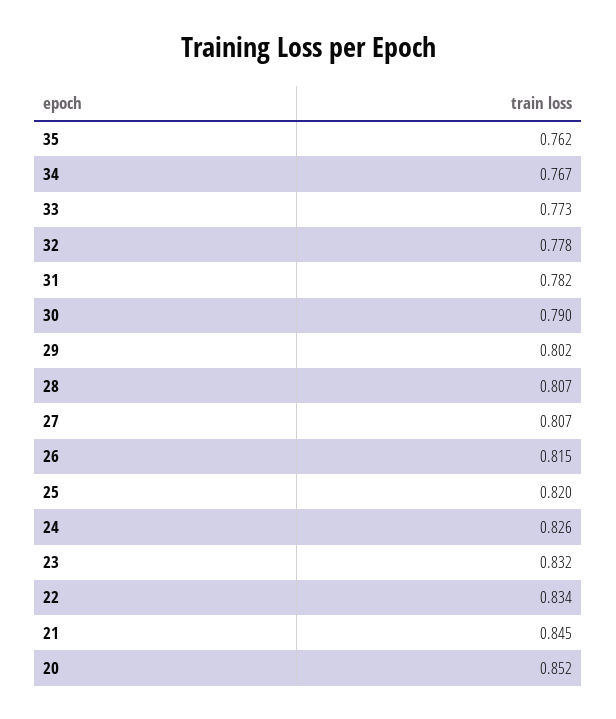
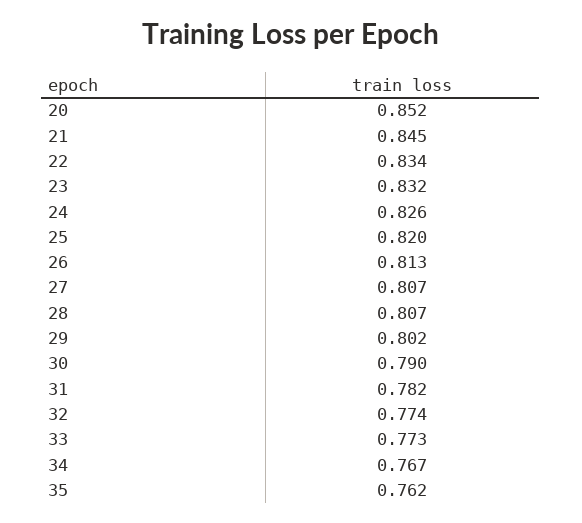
32: 0.778 -> 0.774
26: 0.815 -> 0.813

